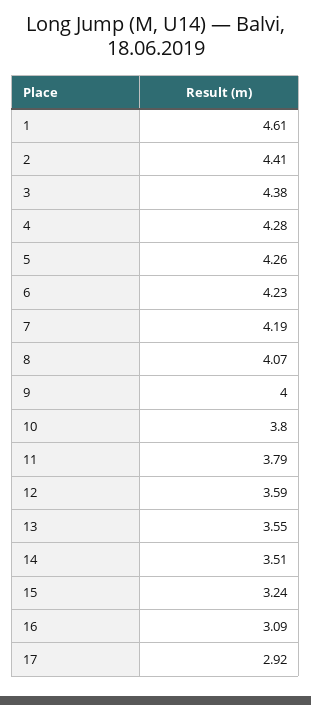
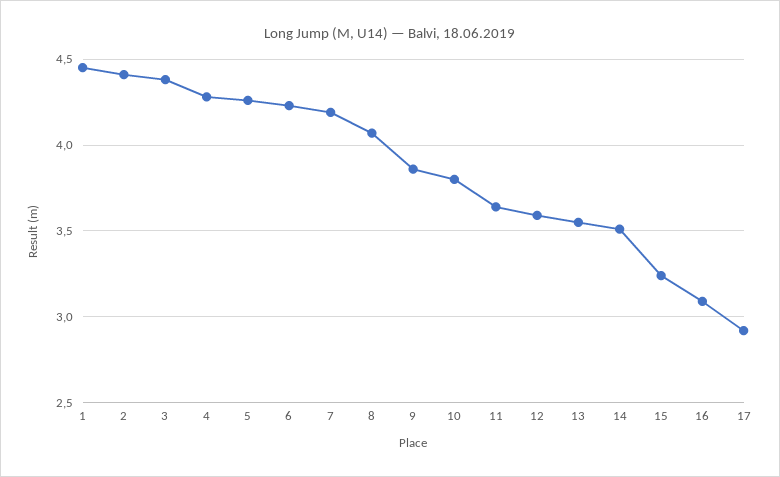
1: 4.61 -> 4.45
9: 4 -> 3.85
11: 3.79 -> 3.65

